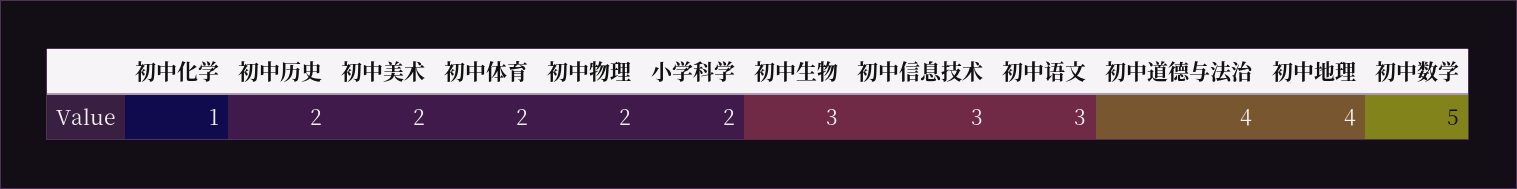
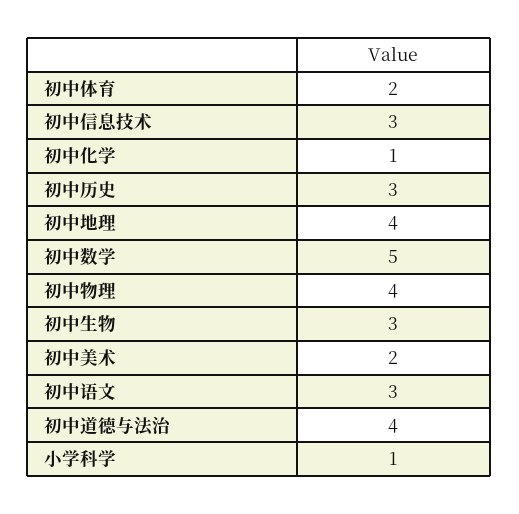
初中历史: 2 -> 3
初中物理: 2 -> 4
小学科学: 2 -> 1

